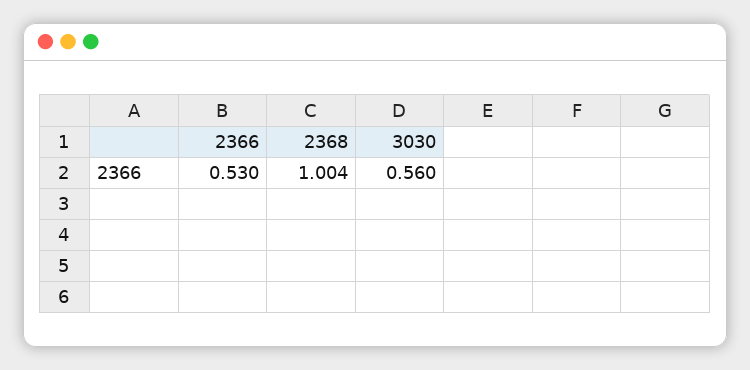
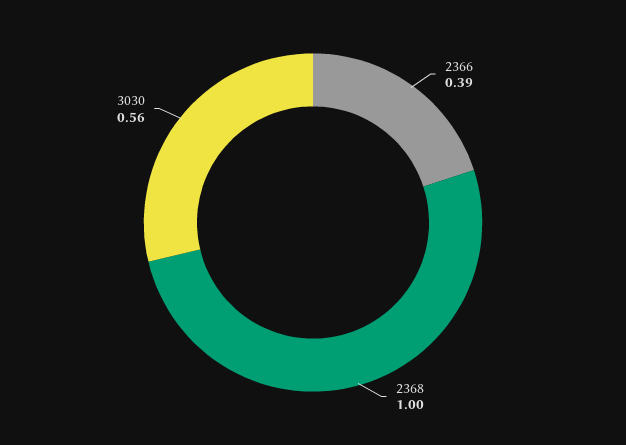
2366: 0.53 -> 0.39

